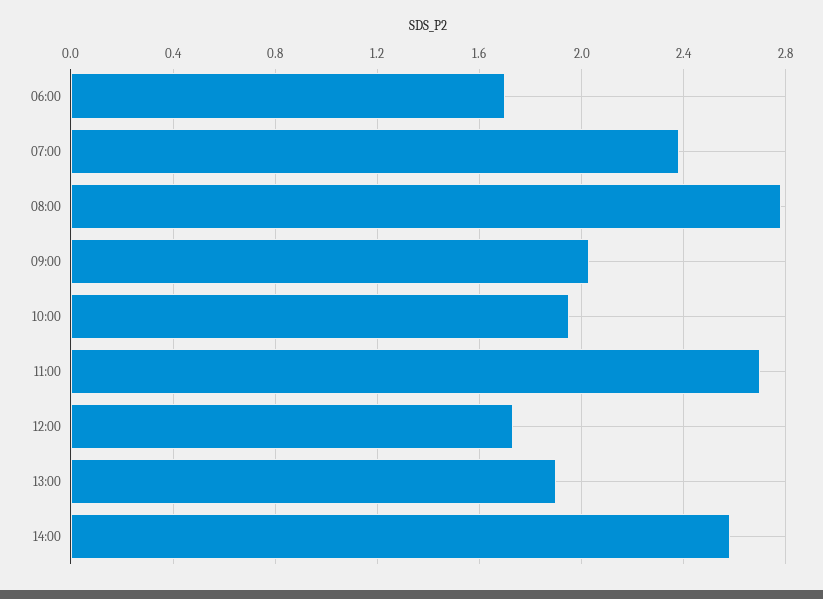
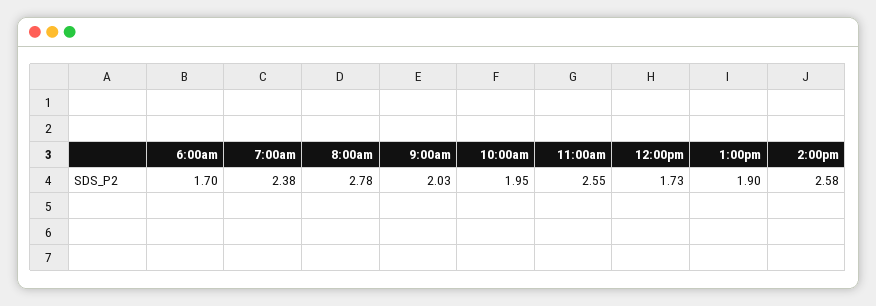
11:00: 2.7 -> 2.55

